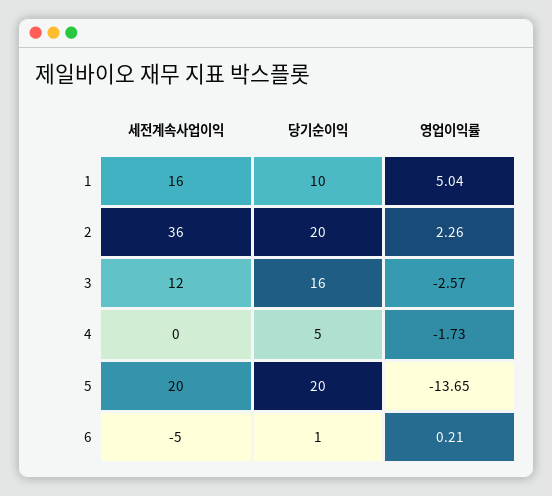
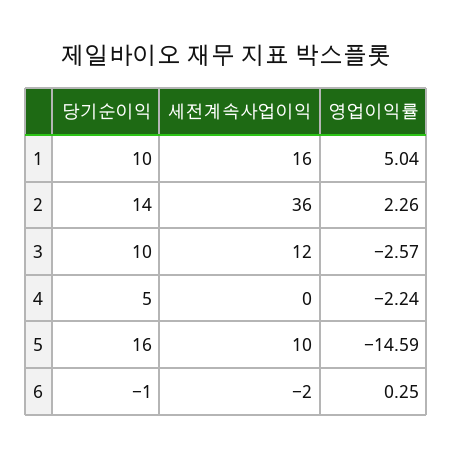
당기순이익, 2: 20 -> 14
당기순이익, 3: 16 -> 10
영업이익률, 4: -1.73 -> -2.24
세전계속사업이익, 5: 20 -> 10
당기순이익, 5: 20 -> 16
영업이익률, 5: -13.65 -> -14.59
세전계속사업이익, 6: -5 -> -2
당기순이익, 6: 1 -> -1
영업이익률, 6: 0.21 -> 0.25

